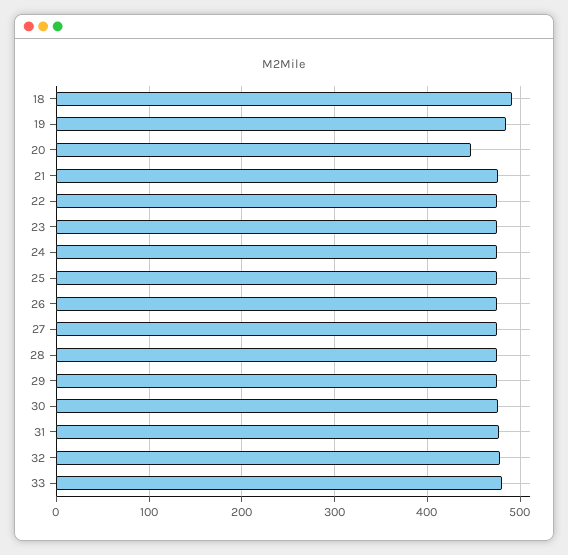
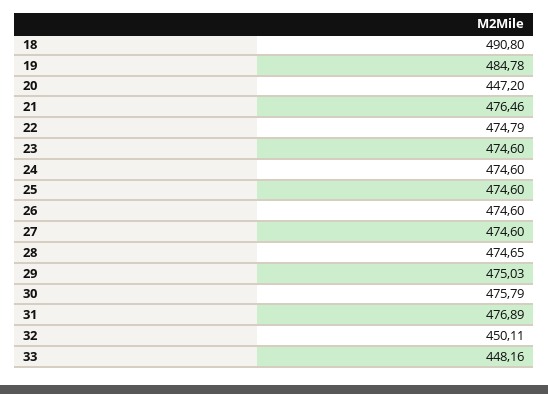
32: 480 -> 450.11
33: 480 -> 448.16

